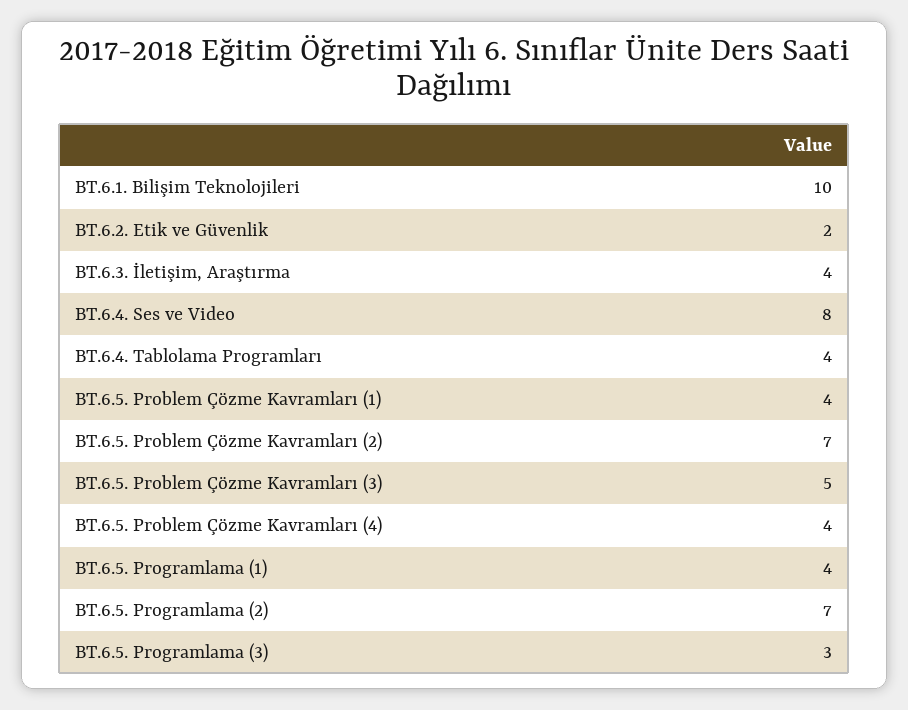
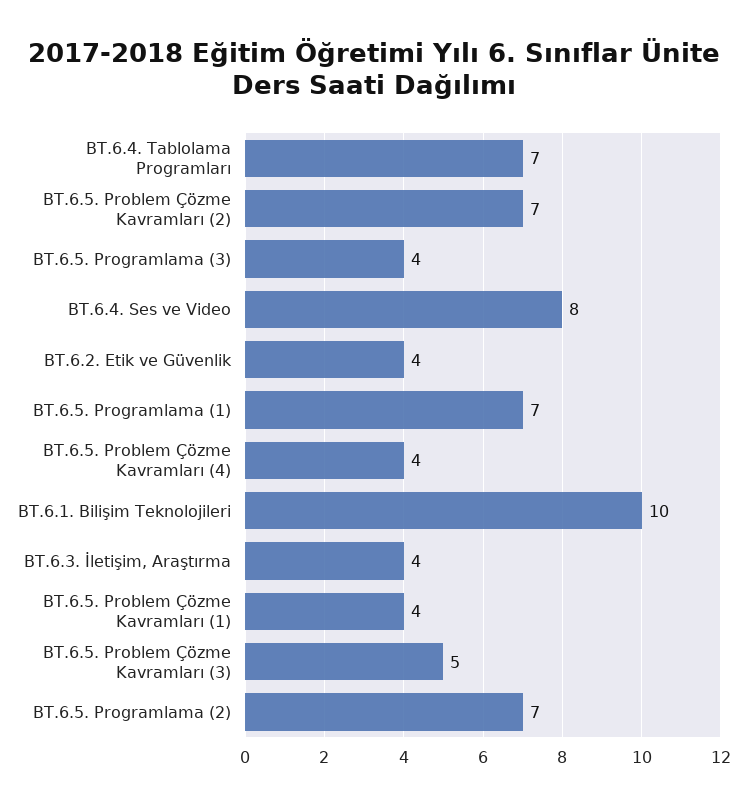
BT.6.2. Etik ve Güvenlik: 2 -> 4
BT.6.4. Tablolama Programları: 4 -> 7
BT.6.5. Programlama (1): 4 -> 7
BT.6.5. Programlama (3): 3 -> 4

